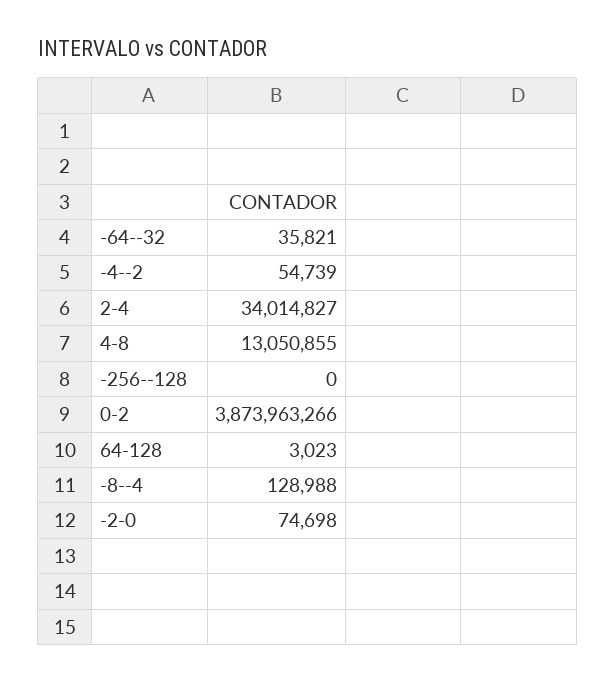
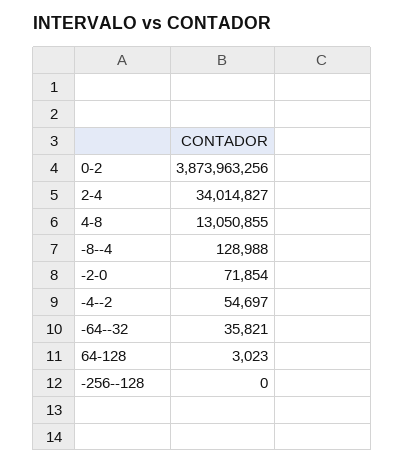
-4--2: 54739 -> 54697
0-2: 3873963266 -> 3873963256
-2-0: 74698 -> 71854

